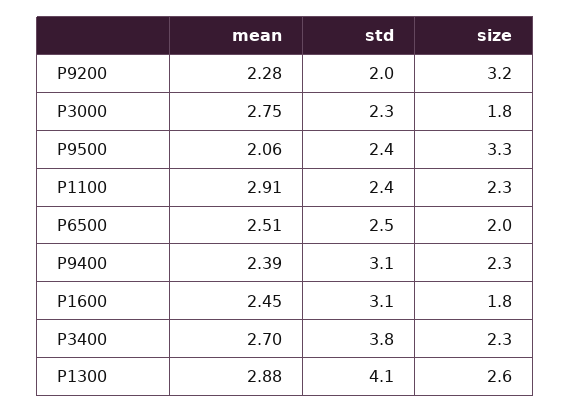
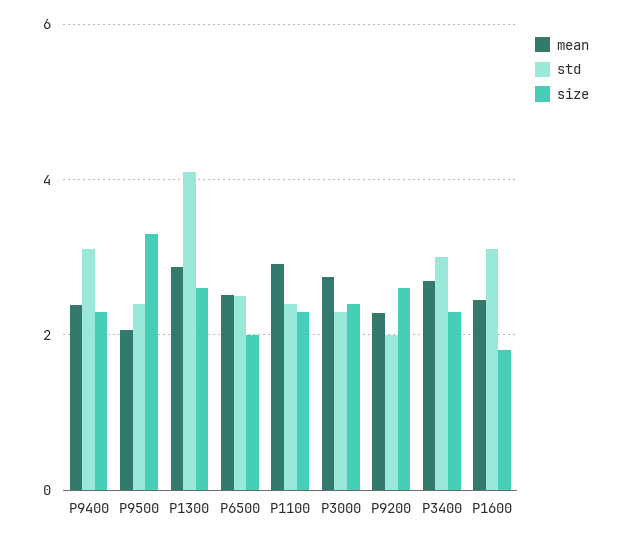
size, P9200: 3.2 -> 2.6
size, P3000: 1.8 -> 2.4
std, P3400: 3.8 -> 3

